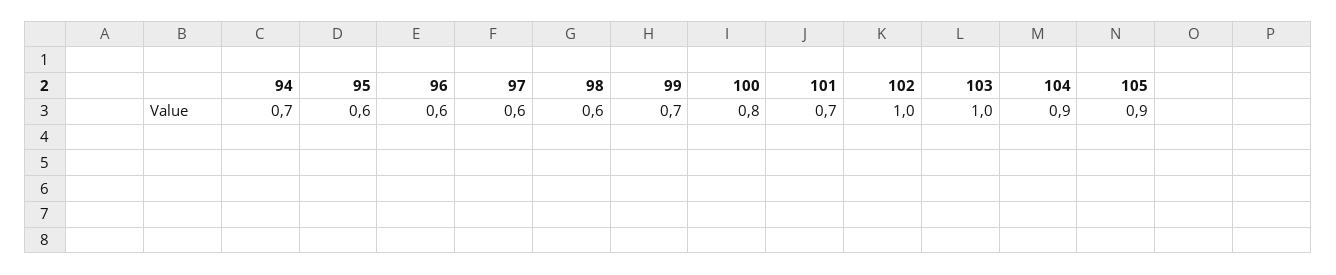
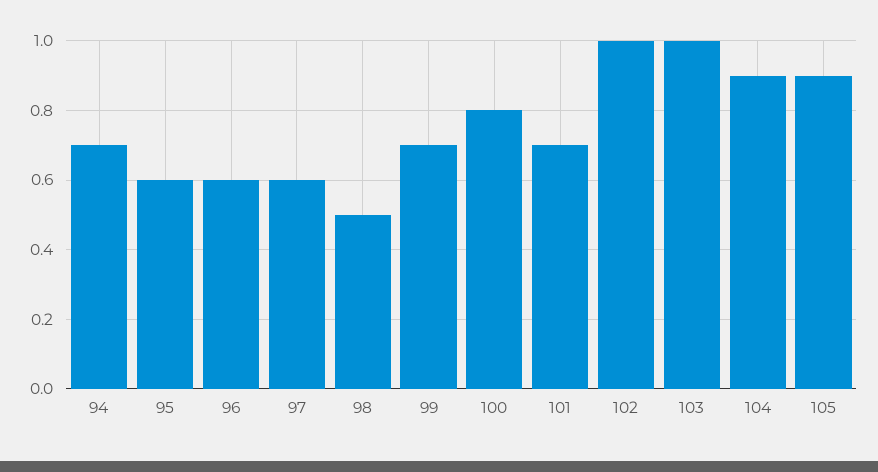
98: 0.6 -> 0.5

